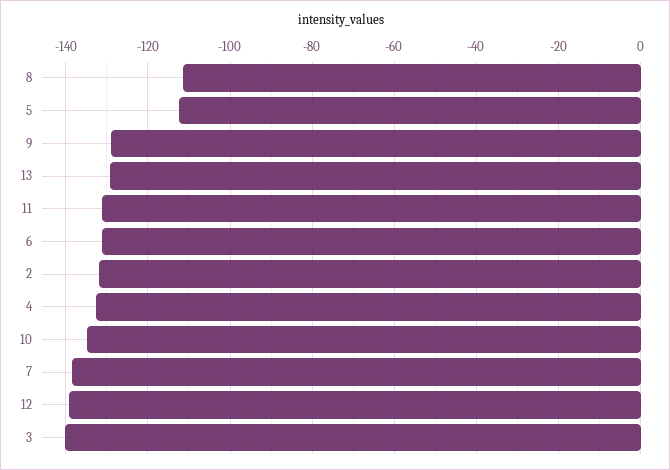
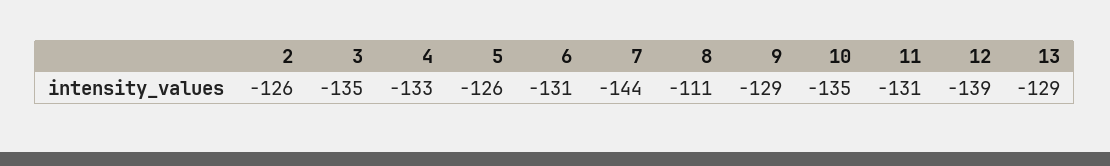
5: -112 -> -126
2: -132 -> -126
7: -138 -> -144
3: -140 -> -135

